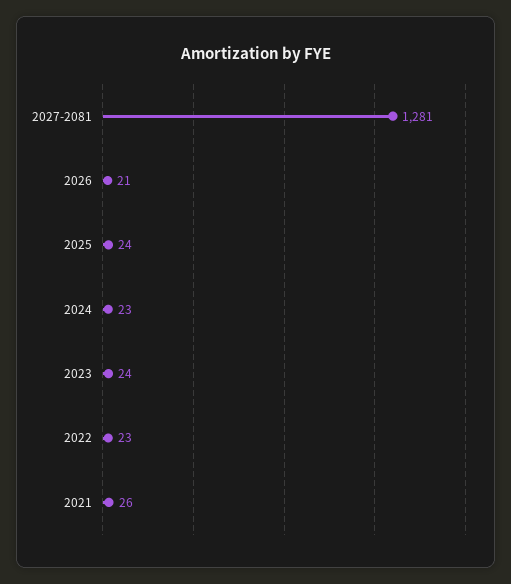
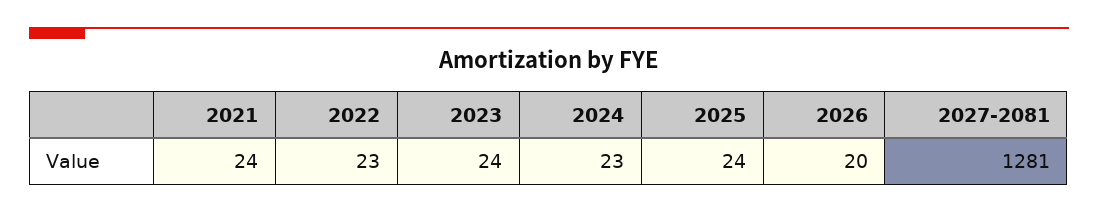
2026: 21 -> 20
2021: 26 -> 24

